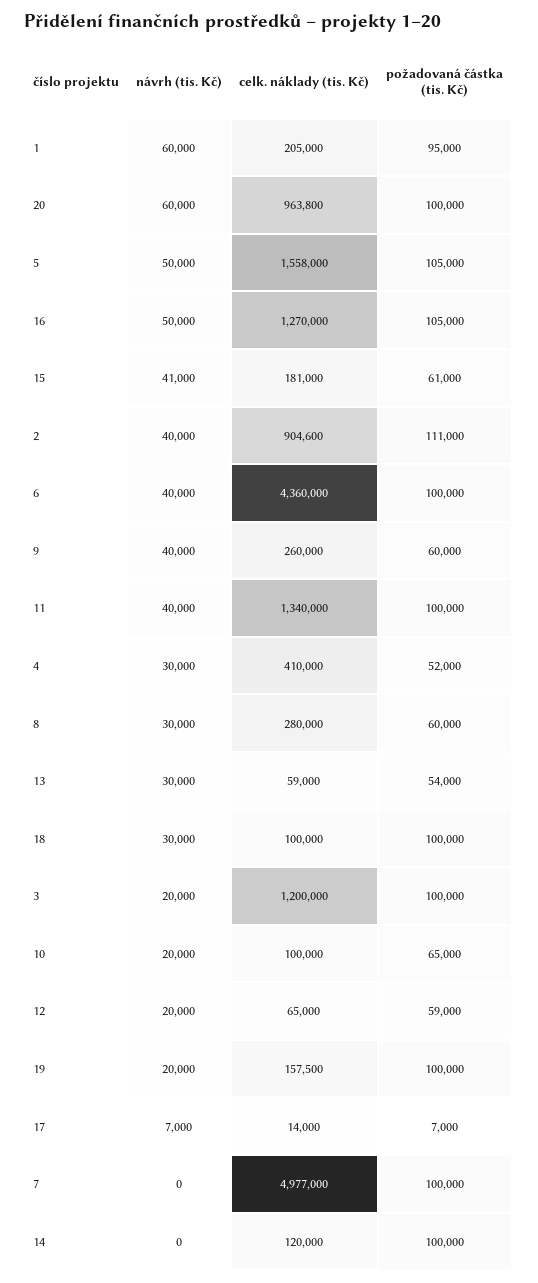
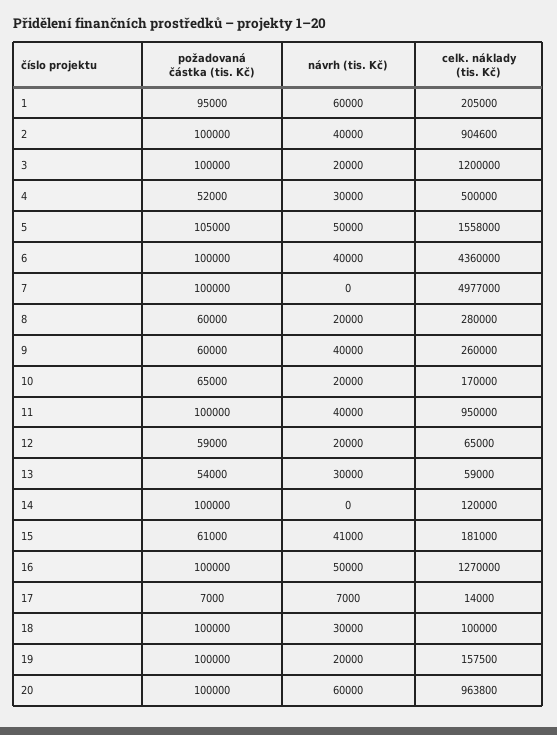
požadovaná částka (tis. Kč), 16: 105000 -> 100000
požadovaná částka (tis. Kč), 2: 111000 -> 100000
celk. náklady (tis. Kč), 11: 1340000 -> 950000
celk. náklady (tis. Kč), 4: 410000 -> 500000
návrh (tis. Kč), 8: 30000 -> 20000
celk. náklady (tis. Kč), 10: 100000 -> 170000

